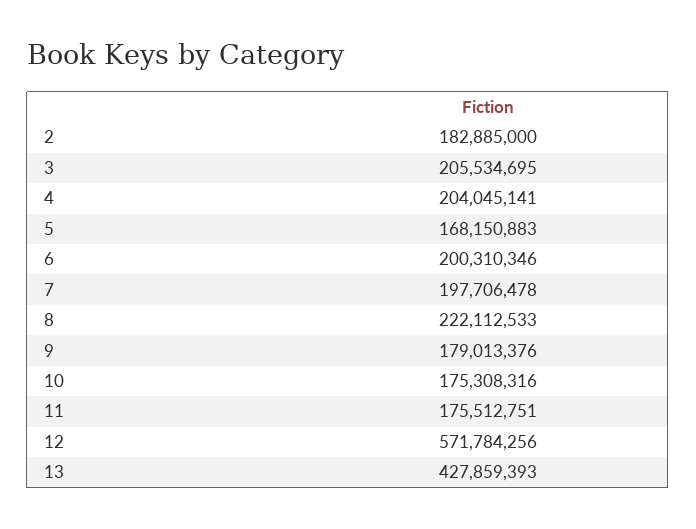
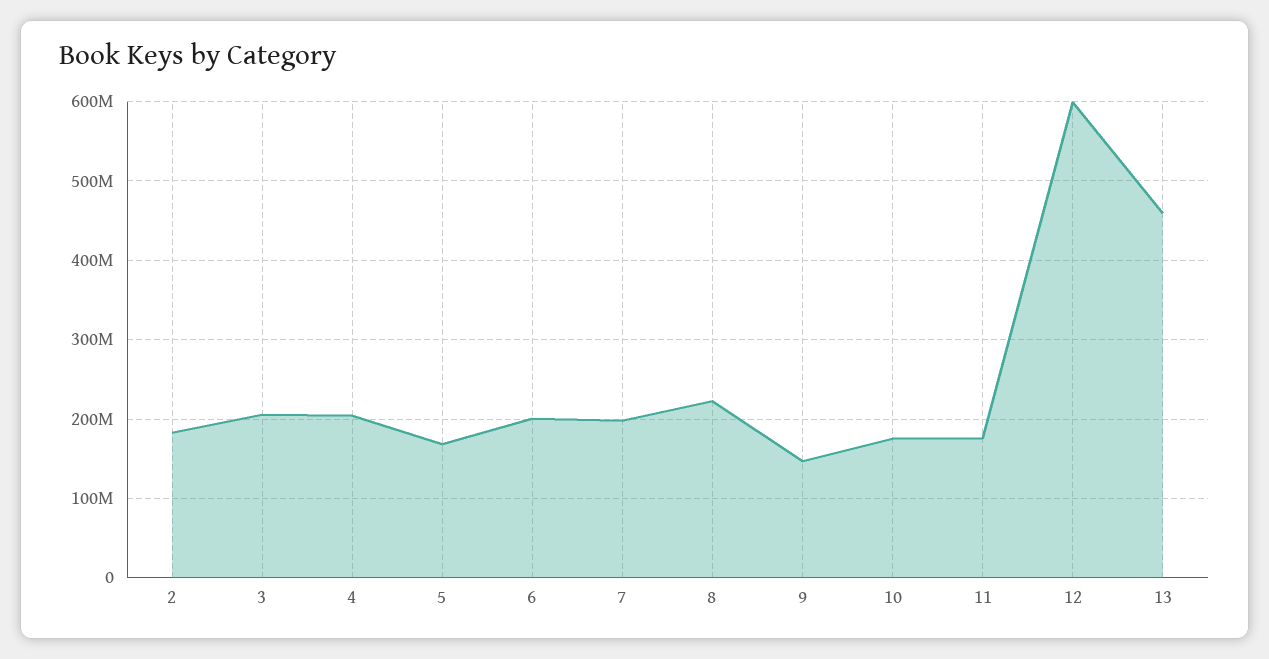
9: 179013376 -> 150000000
12: 571784256 -> 600000000
13: 427859393 -> 460000000

